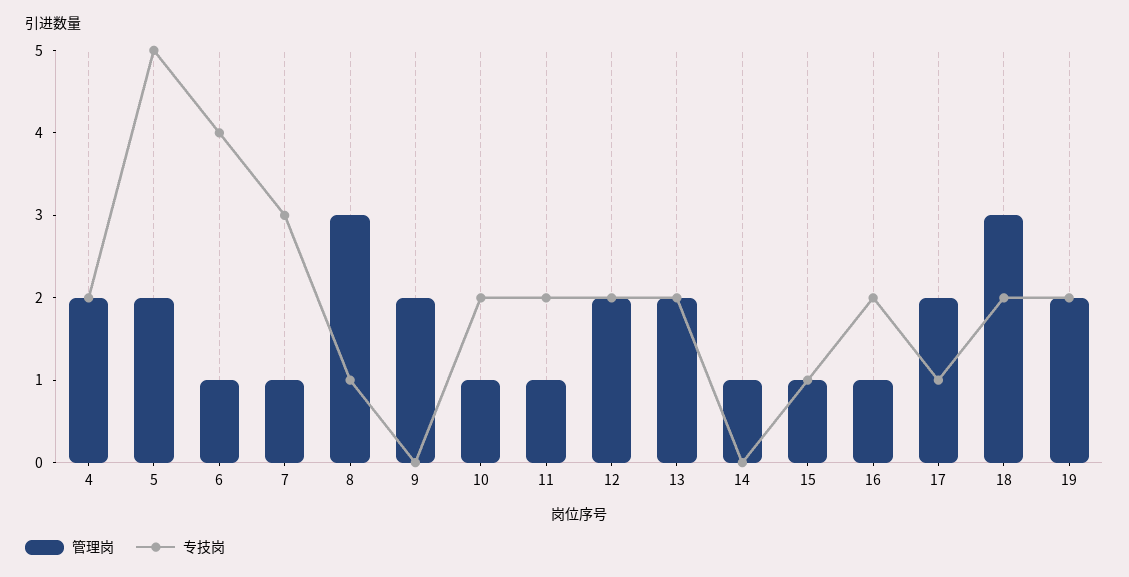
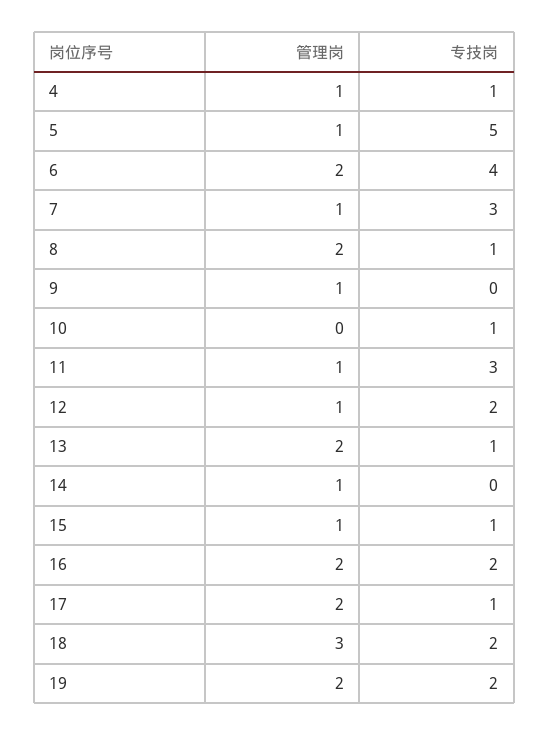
管理岗, 4: 2 -> 1
专技岗, 4: 2 -> 1
管理岗, 5: 2 -> 1
管理岗, 6: 1 -> 2
管理岗, 8: 3 -> 2
管理岗, 9: 2 -> 1
管理岗, 10: 1 -> 0
专技岗, 10: 2 -> 1
专技岗, 11: 2 -> 3
管理岗, 12: 2 -> 1
专技岗, 13: 2 -> 1
管理岗, 16: 1 -> 2

